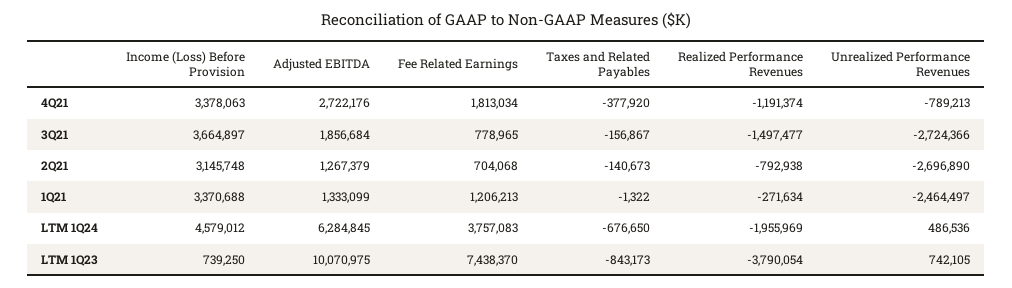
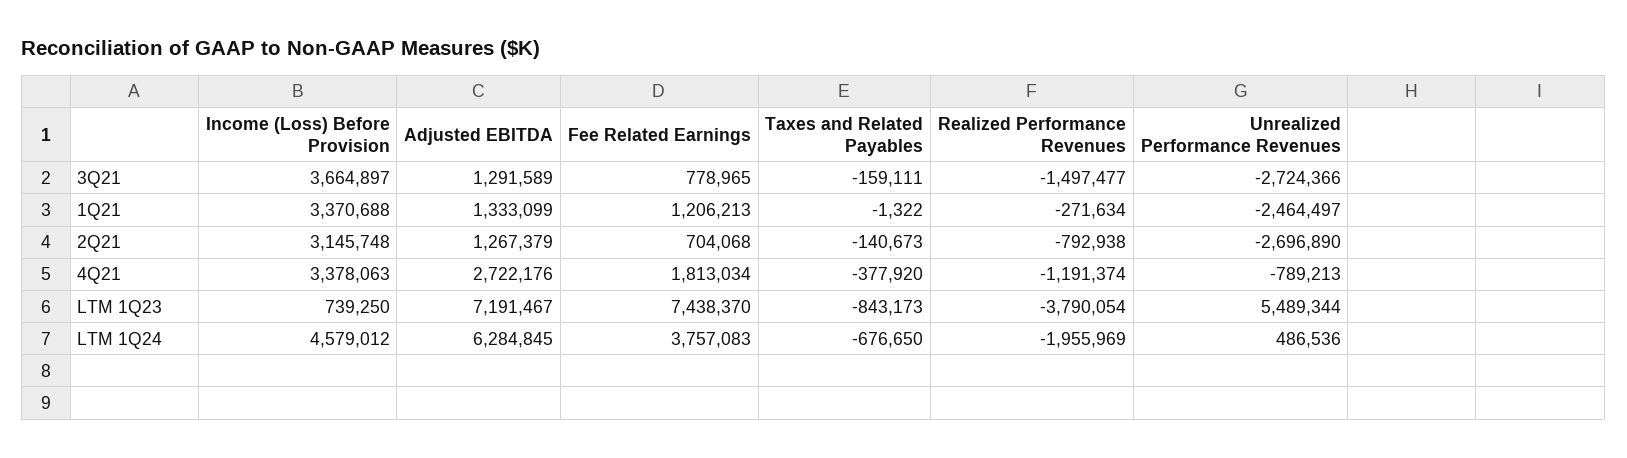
Adjusted EBITDA, 3Q21: 1856684 -> 1291589
Taxes and Related Payables, 3Q21: -156867 -> -159111
Adjusted EBITDA, LTM 1Q23: 10070975 -> 7191467
Unrealized Performance Revenues, LTM 1Q23: 742105 -> 5489344

